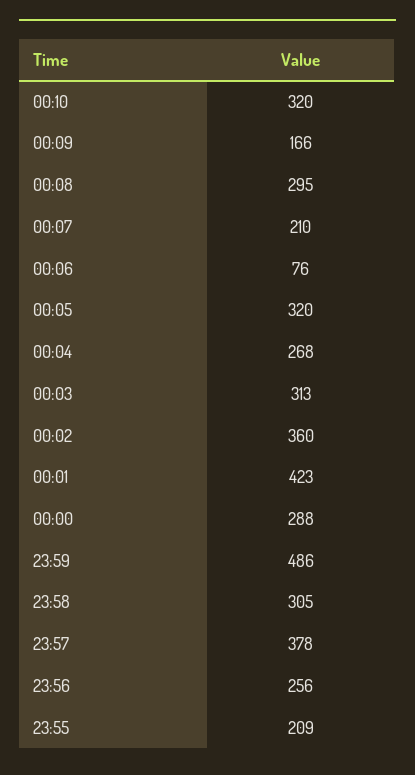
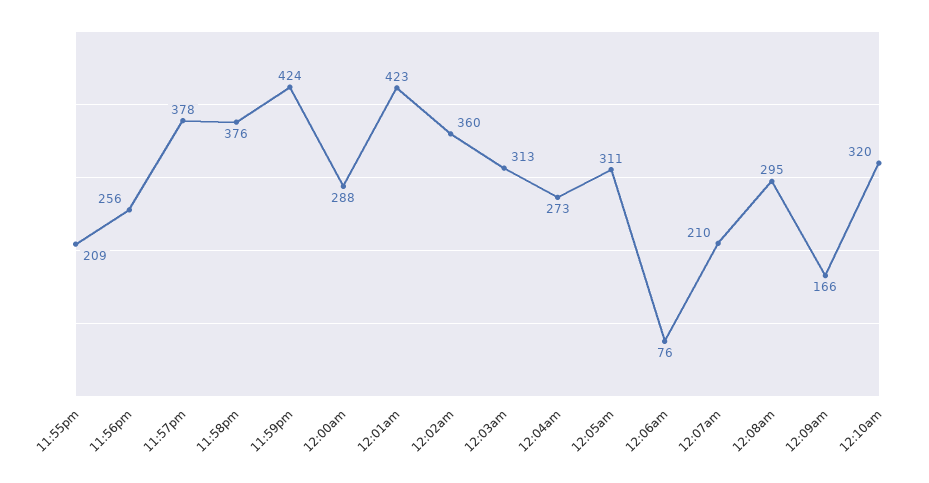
00:05: 320 -> 311
00:04: 268 -> 273
23:59: 486 -> 424
23:58: 305 -> 376

